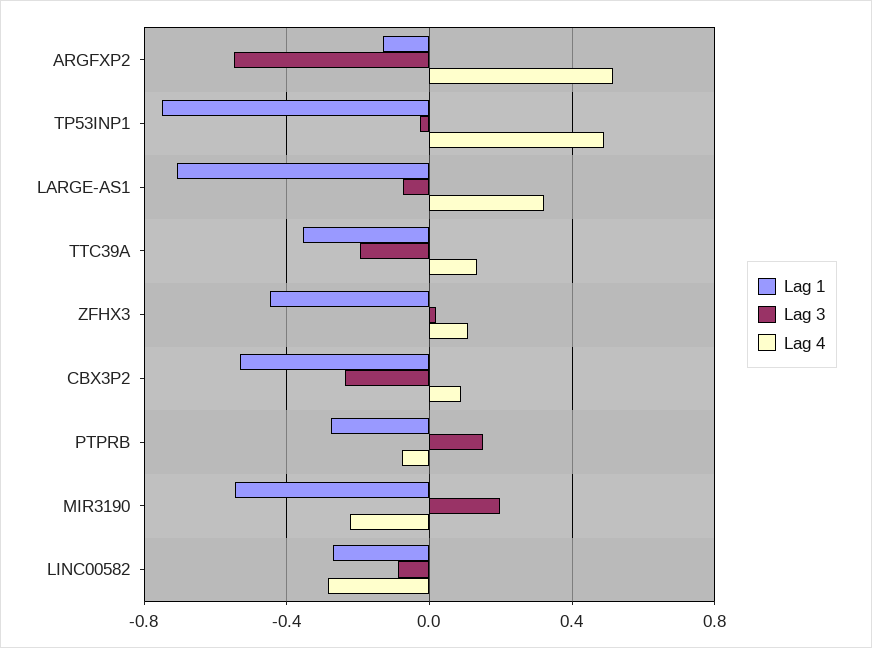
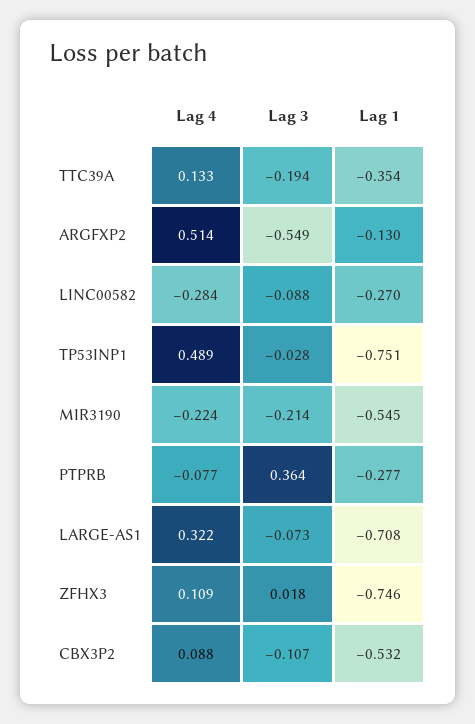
Lag 1, ZFHX3: -0.45 -> -0.746
Lag 3, CBX3P2: -0.25 -> -0.107
Lag 3, PTPRB: 0.15 -> 0.364
Lag 3, MIR3190: 0.2 -> -0.214

